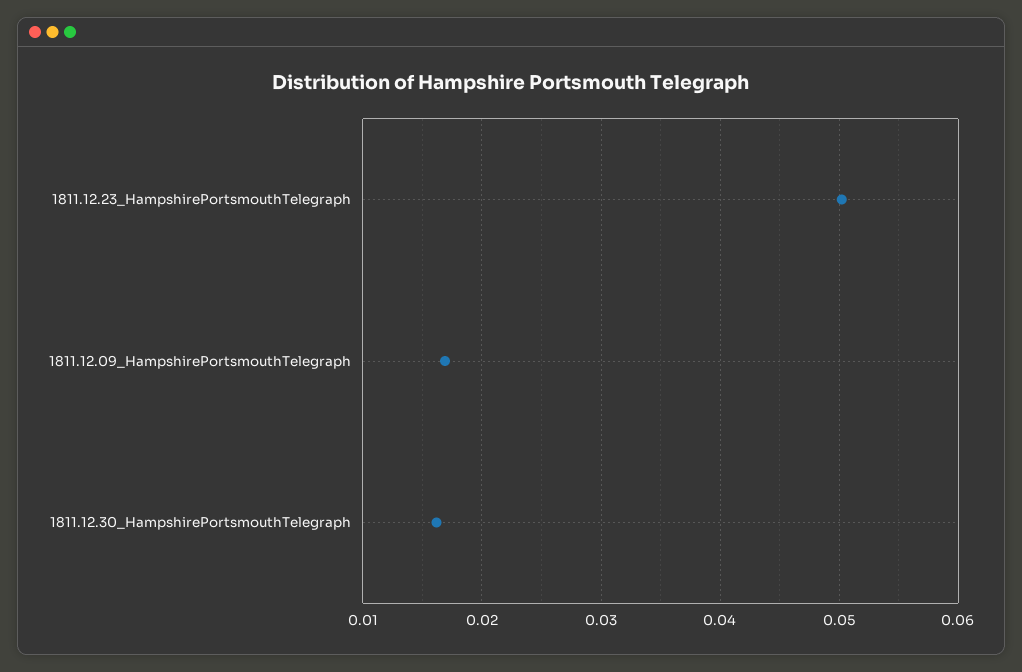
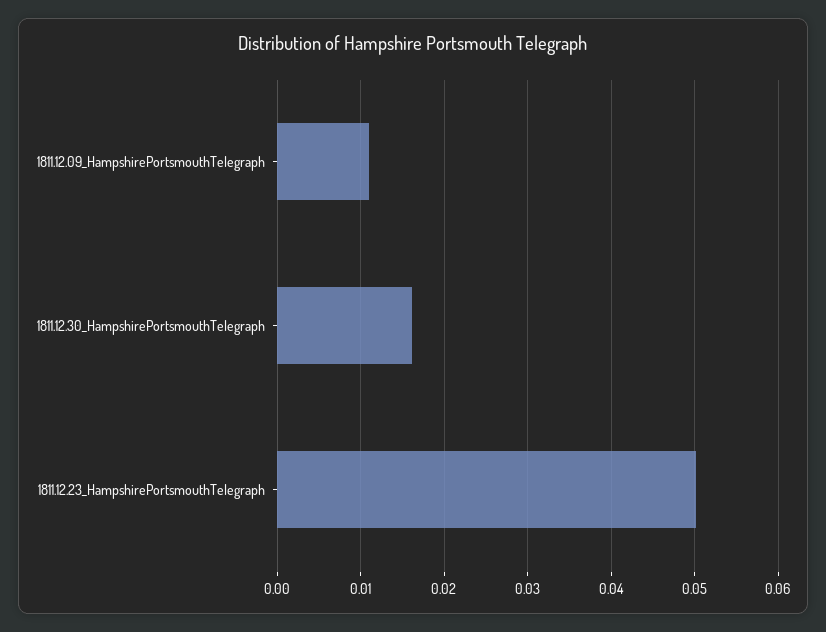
1811.12.09_HampshirePortsmouthTelegraph: 0.017 -> 0.011

